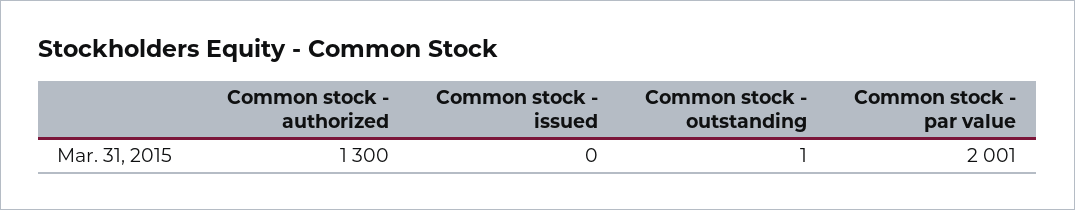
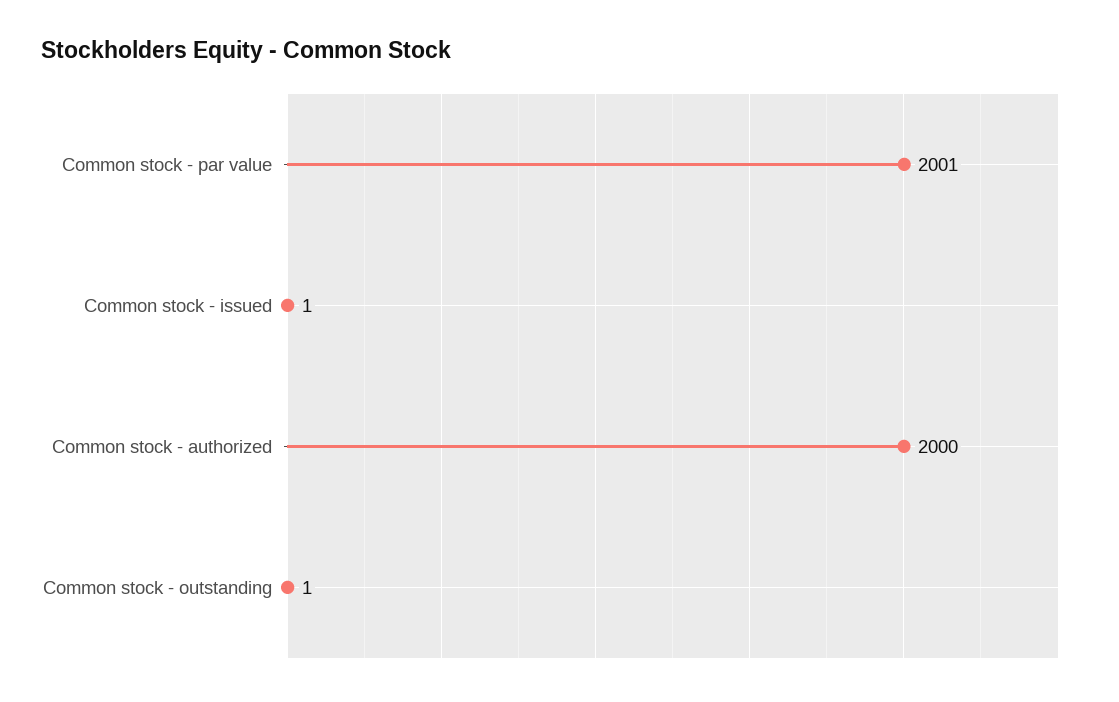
Common stock - authorized: 1300 -> 2000
Common stock - issued: 0 -> 1

